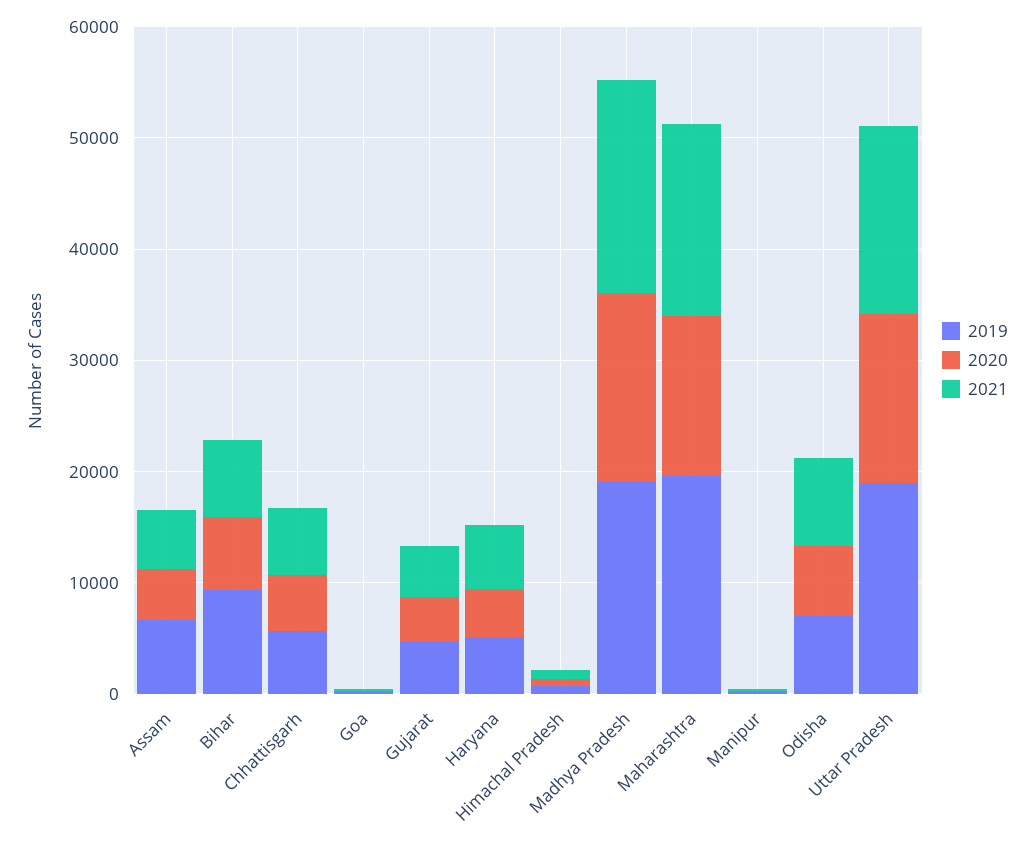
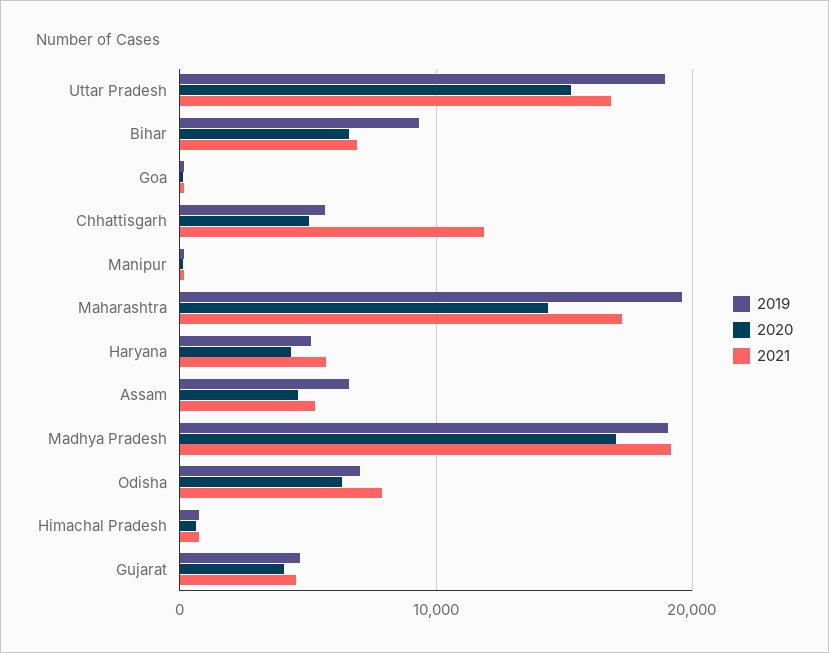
2021, Chhattisgarh: 6000 -> 12000

